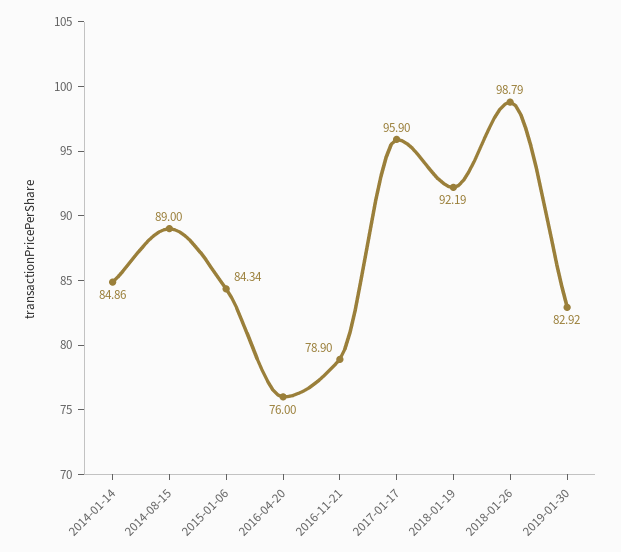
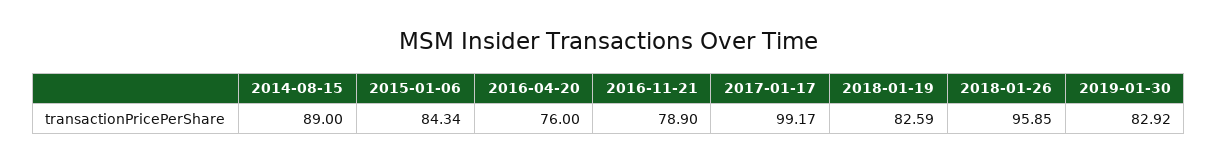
2014-01-14: 84.86 -> none
2017-01-17: 95.9 -> 99.17
2018-01-19: 92.19 -> 82.59
2018-01-26: 98.79 -> 95.85

